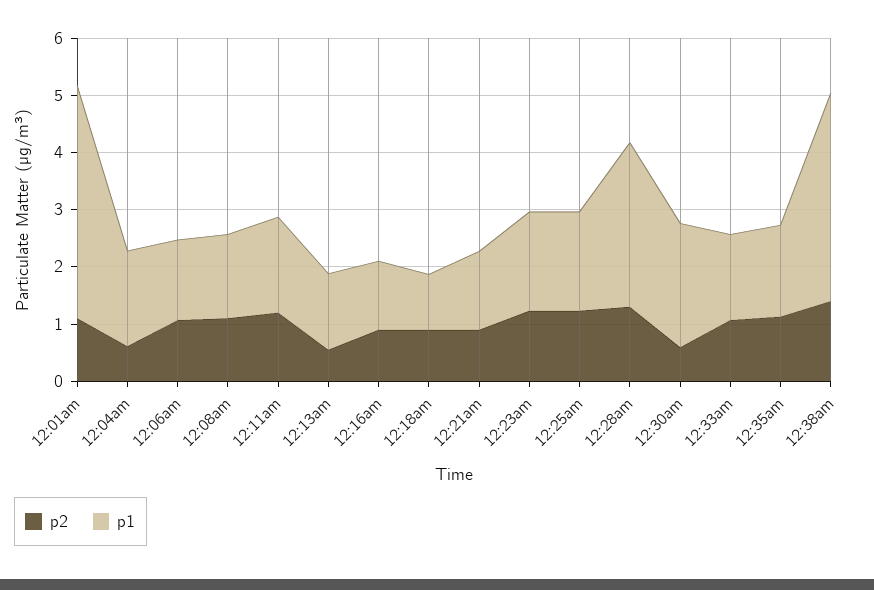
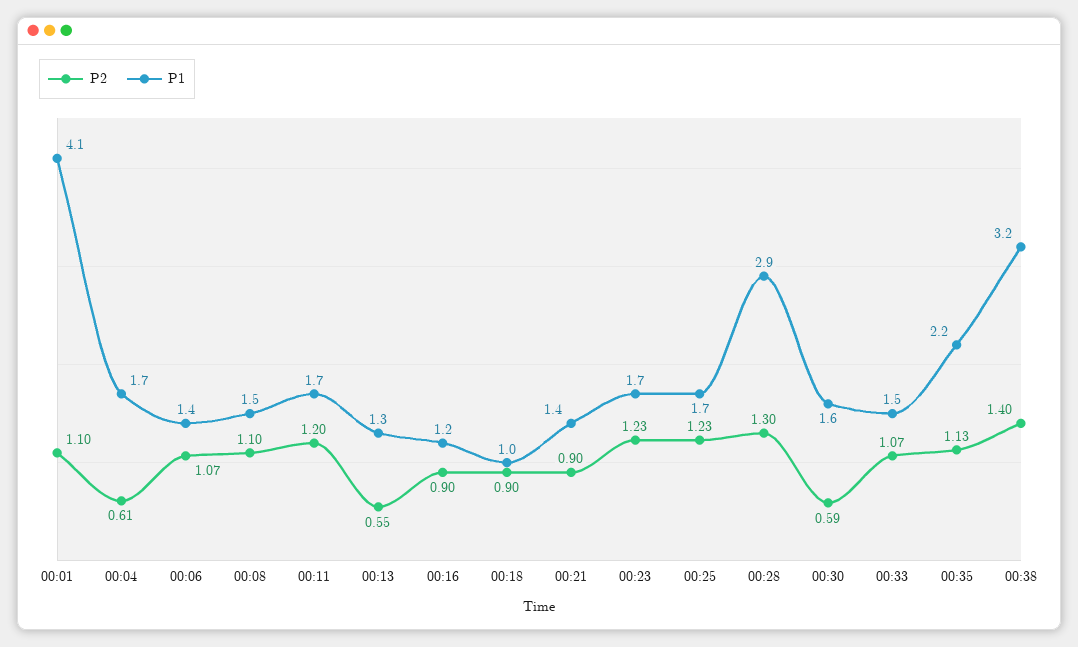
p1, 12:30am: 2.2 -> 1.6
p1, 12:35am: 1.6 -> 2.2
p1, 12:38am: 3.6 -> 3.2

